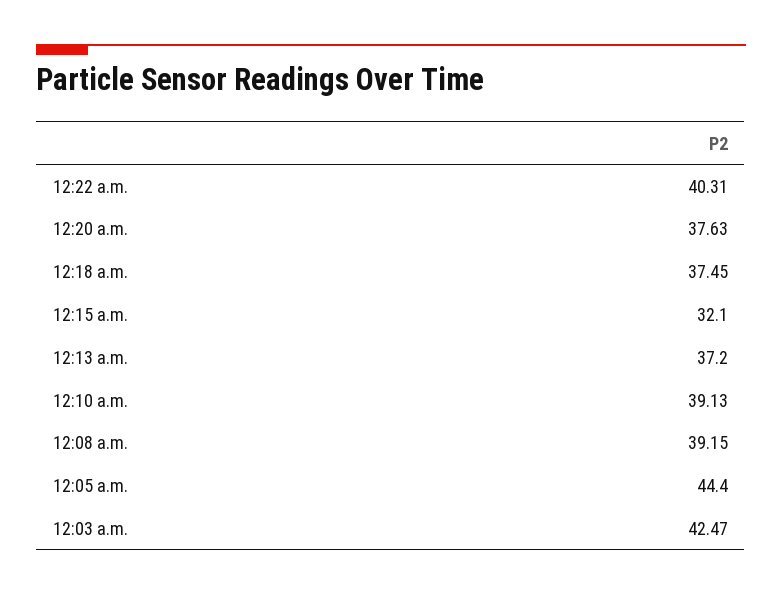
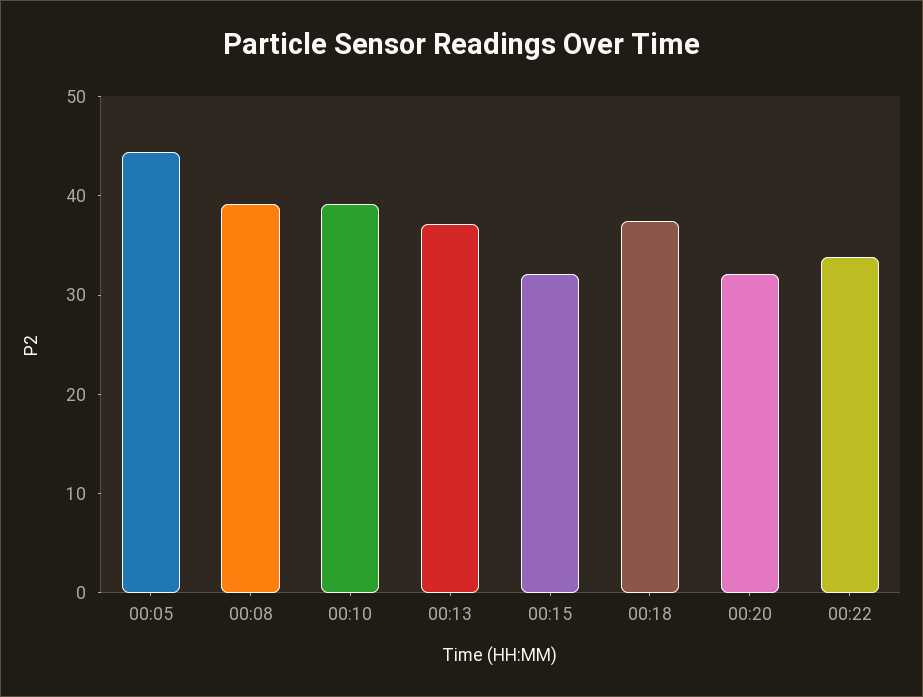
12:22 a.m.: 40.31 -> 34
12:20 a.m.: 37.63 -> 32
12:03 a.m.: 42.47 -> none

